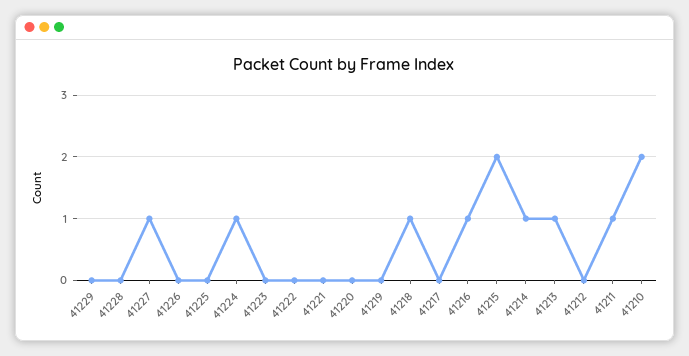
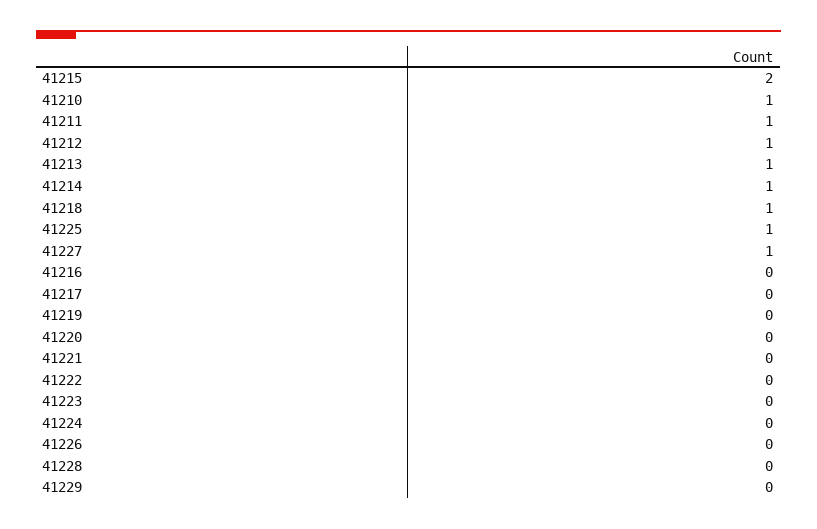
41225: 0 -> 1
41224: 1 -> 0
41216: 1 -> 0
41212: 0 -> 1
41210: 2 -> 1

